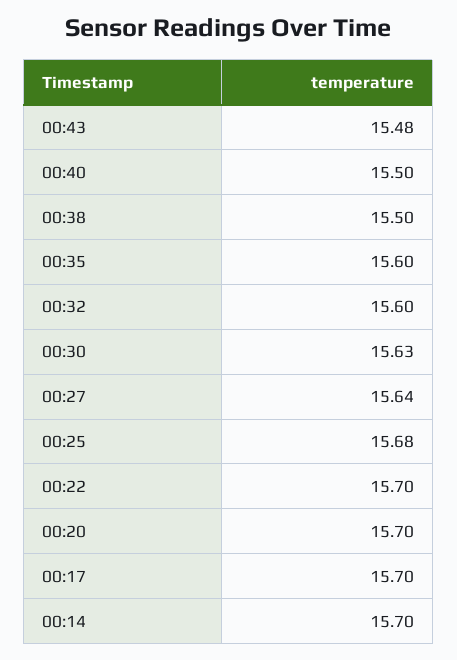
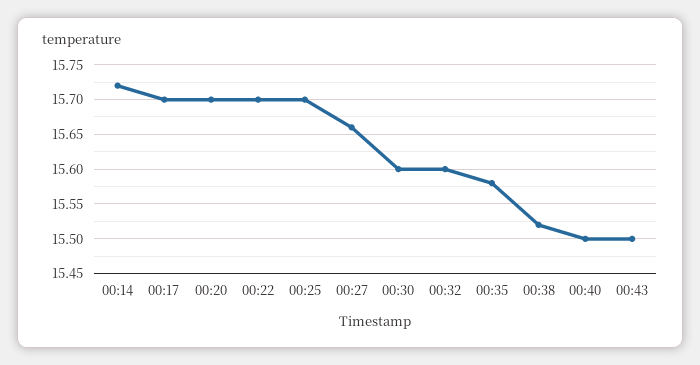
00:43: 15.48 -> 15.5
00:38: 15.5 -> 15.52
00:35: 15.6 -> 15.58
00:30: 15.63 -> 15.6
00:27: 15.64 -> 15.66
00:25: 15.68 -> 15.7
00:14: 15.7 -> 15.72

